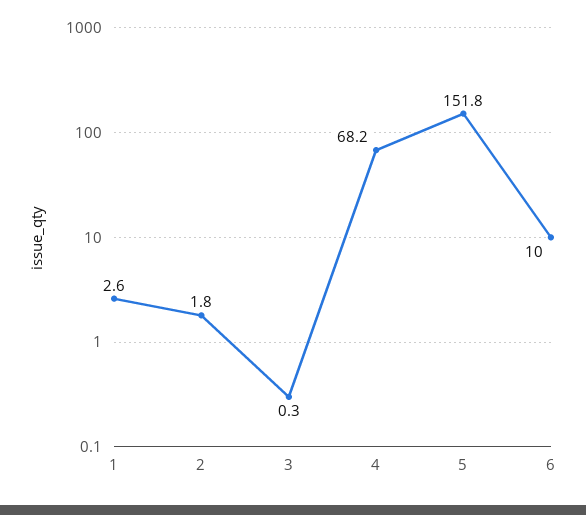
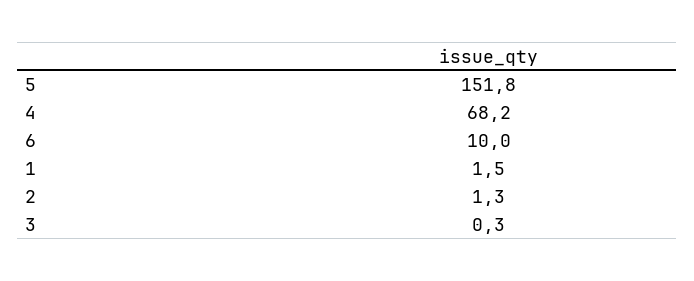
1: 2.6 -> 1.5
2: 1.8 -> 1.3

